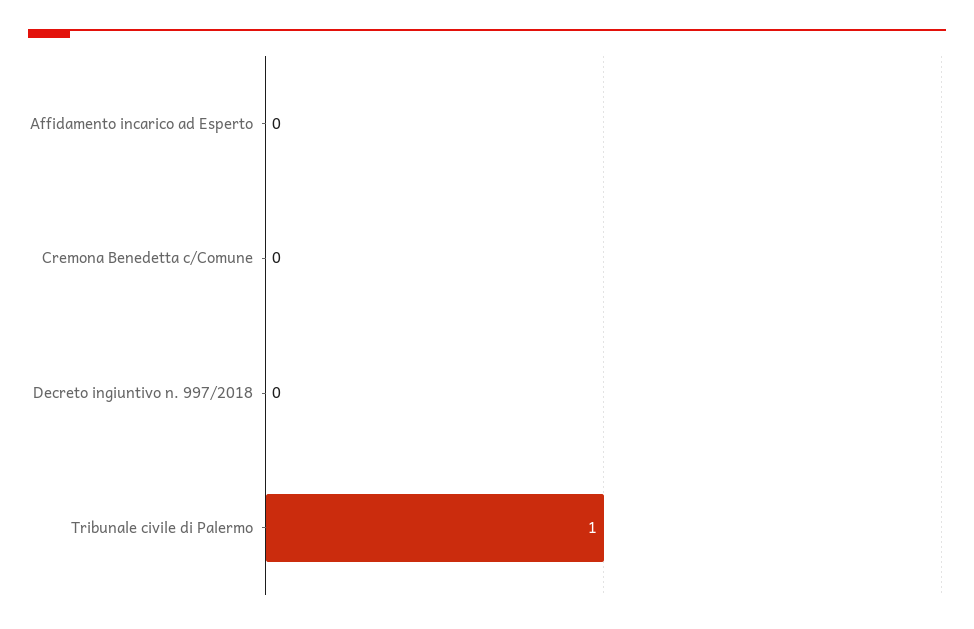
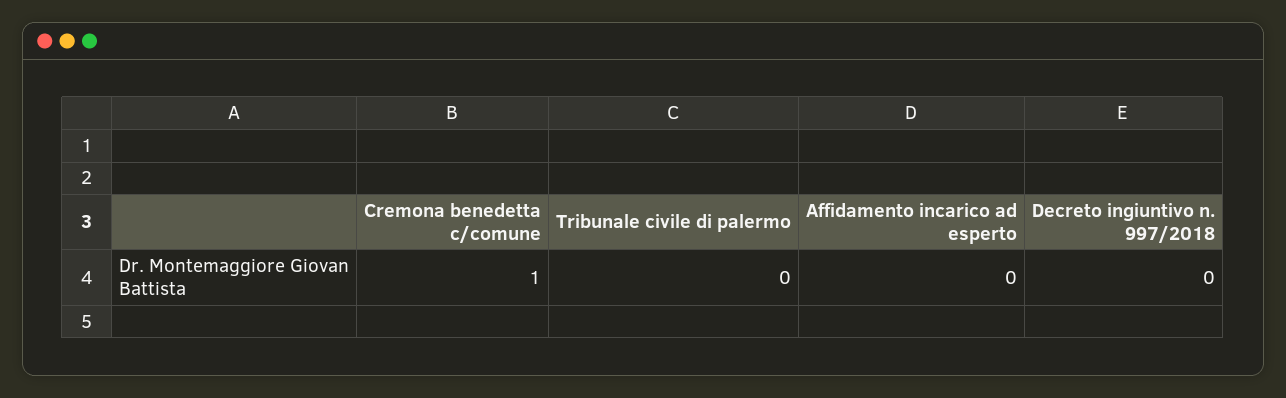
Cremona Benedetta c/Comune: 0 -> 1
Tribunale civile di Palermo: 1 -> 0

